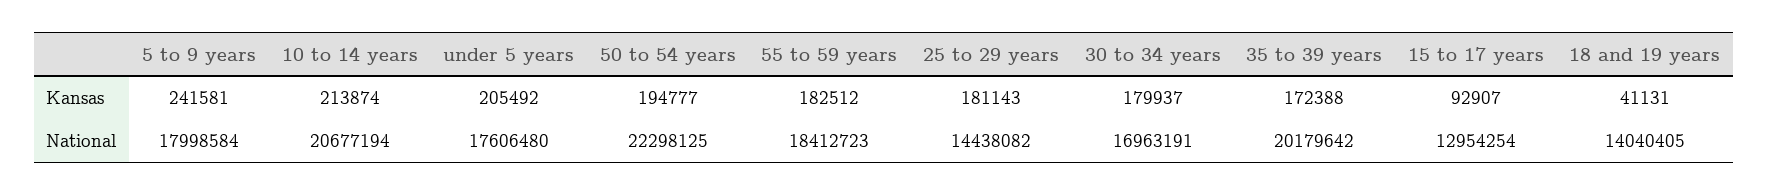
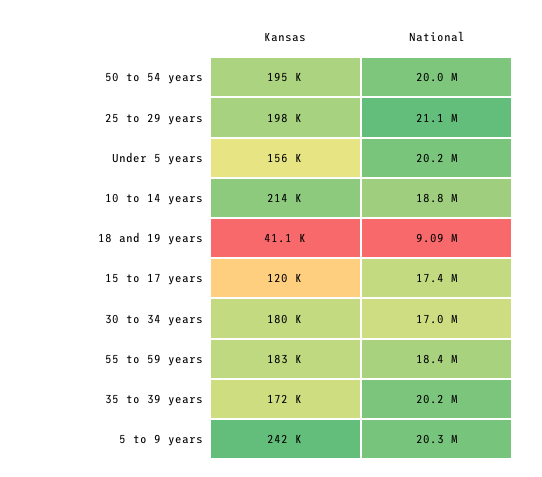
under 5 years, Kansas: 205492 -> 156000
25 to 29 years, Kansas: 181143 -> 198000
15 to 17 years, Kansas: 92907 -> 120000
5 to 9 years, National: 17998584 -> 20300000
10 to 14 years, National: 20677194 -> 18800000
under 5 years, National: 17606480 -> 20200000
50 to 54 years, National: 22298125 -> 20000000
25 to 29 years, National: 14438082 -> 21100000
15 to 17 years, National: 12954254 -> 17400000
18 and 19 years, National: 14040405 -> 9090000

